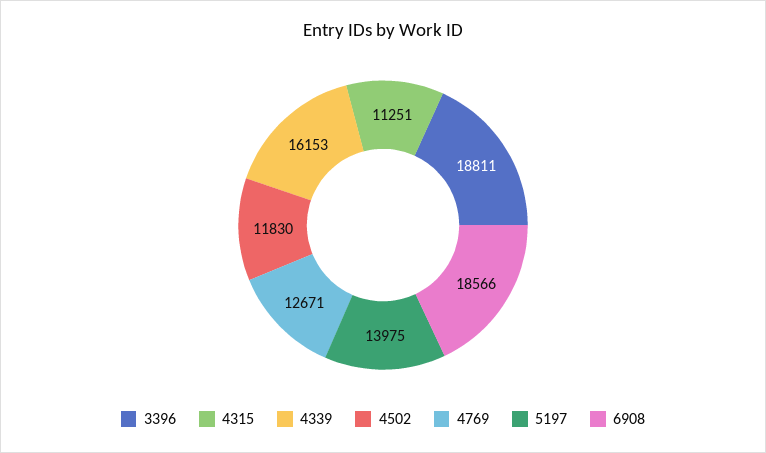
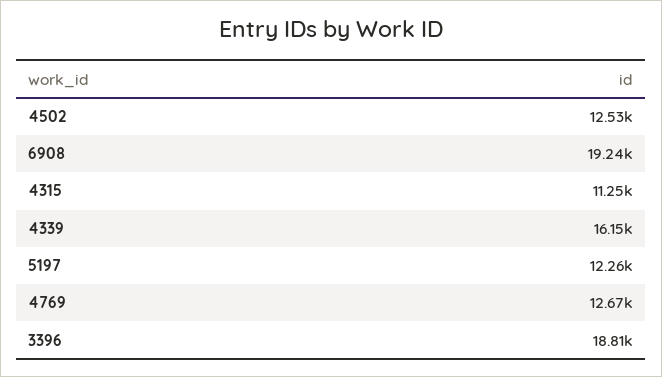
4502: 11830 -> 12530
5197: 13975 -> 12260
6908: 18566 -> 19240

